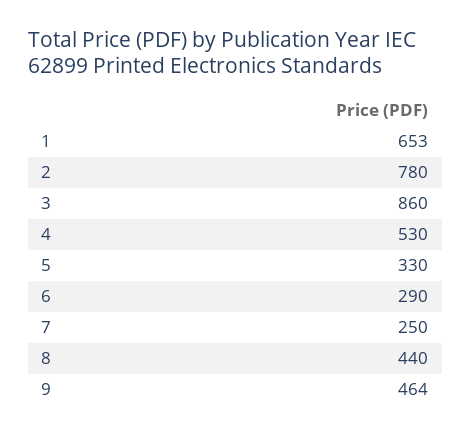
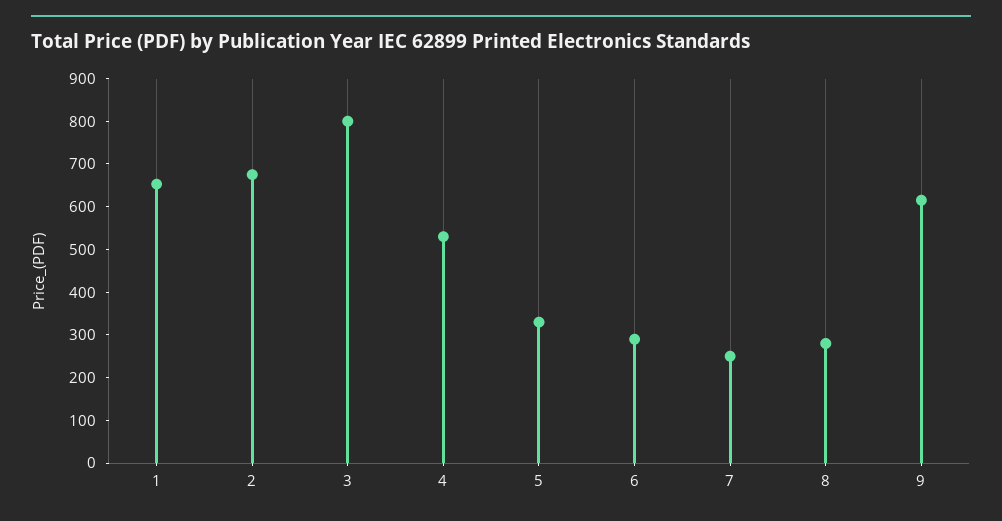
2: 780 -> 680
3: 860 -> 800
8: 440 -> 280
9: 464 -> 620

